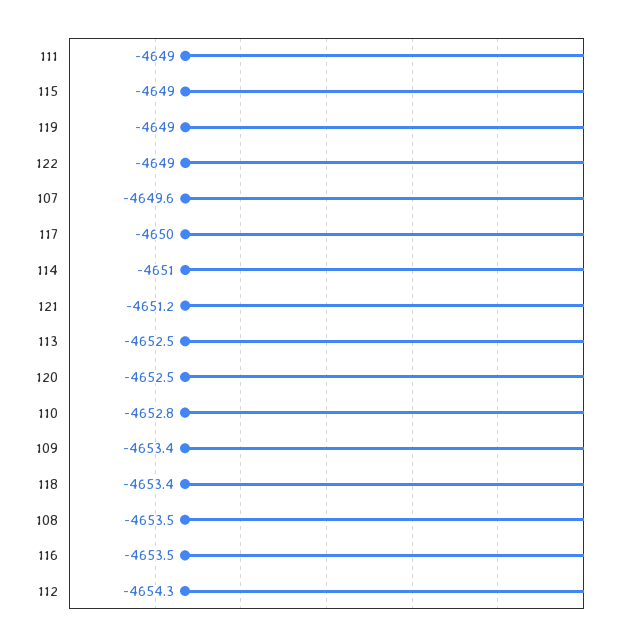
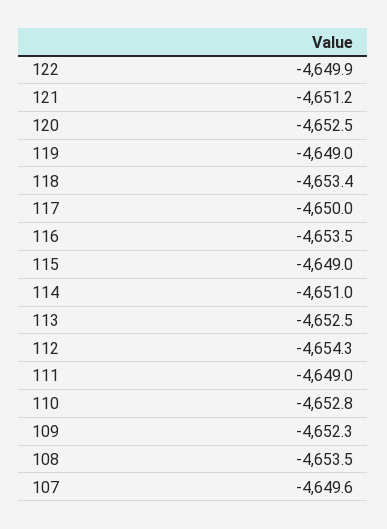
122: -4649 -> -4649.9
109: -4653.4 -> -4652.3

